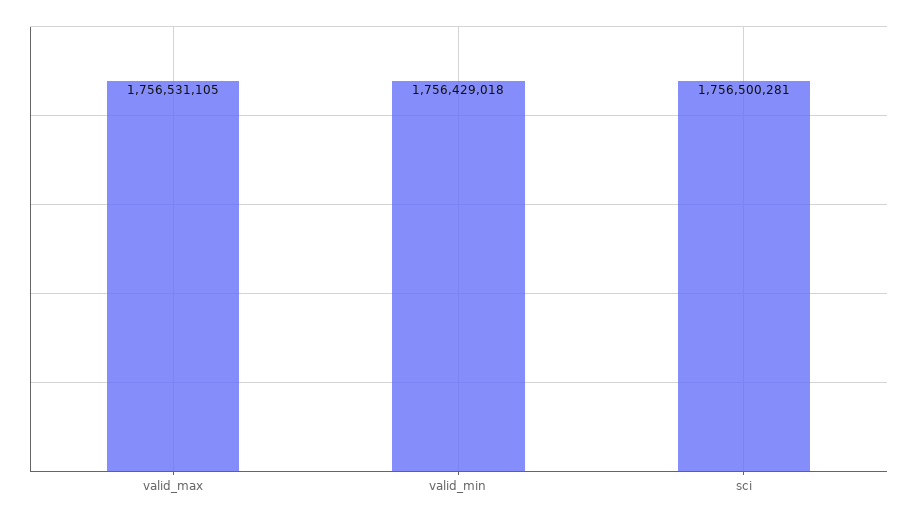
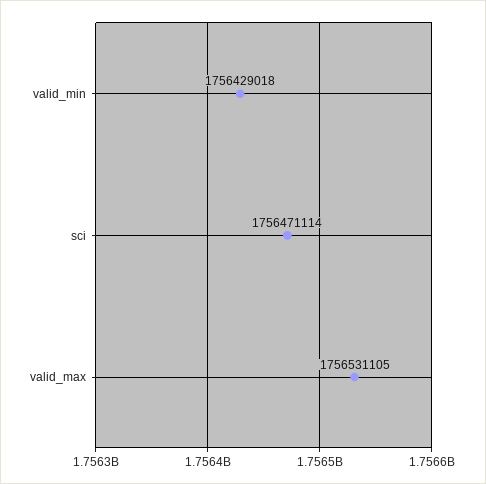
sci: 1756500281 -> 1756471114

